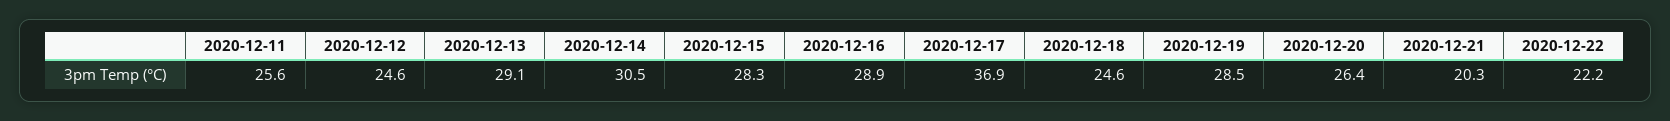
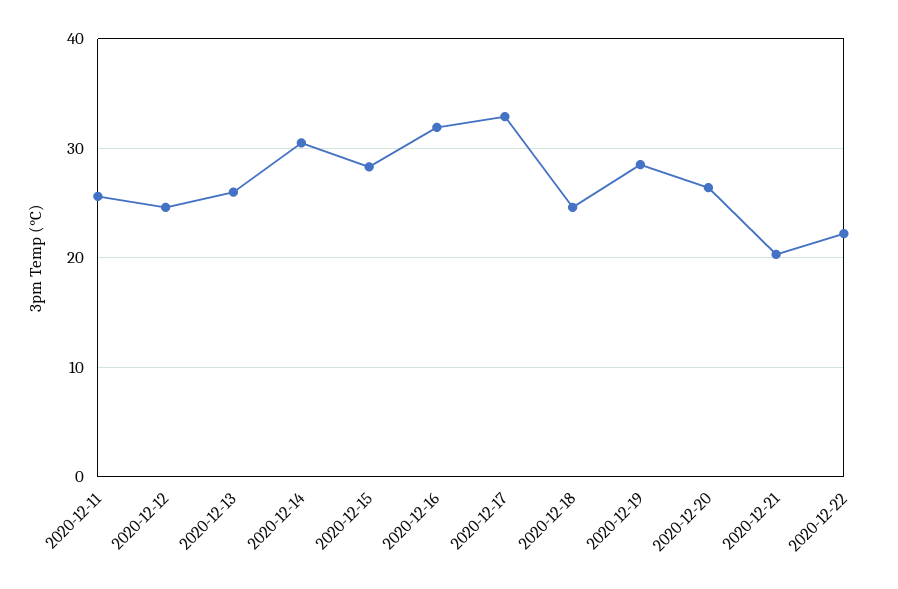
2020-12-13: 29.1 -> 26
2020-12-16: 28.9 -> 32
2020-12-17: 36.9 -> 33

